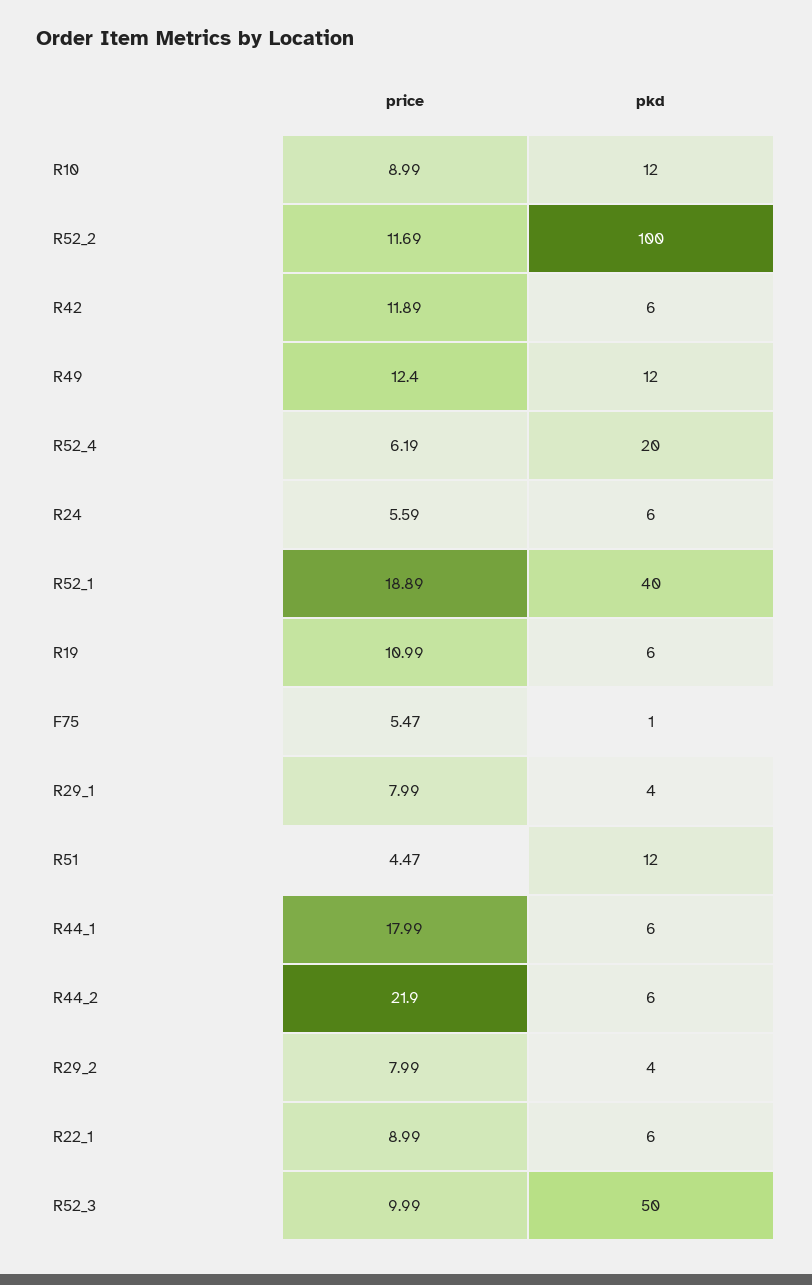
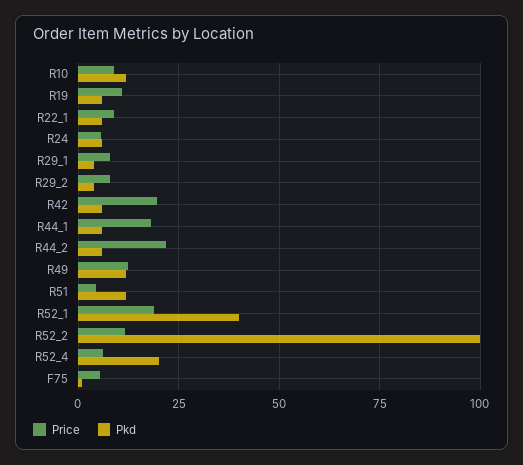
price, R42: 11.89 -> 20
price, R52_3: 9.99 -> none
pkd, R52_3: 50 -> none

